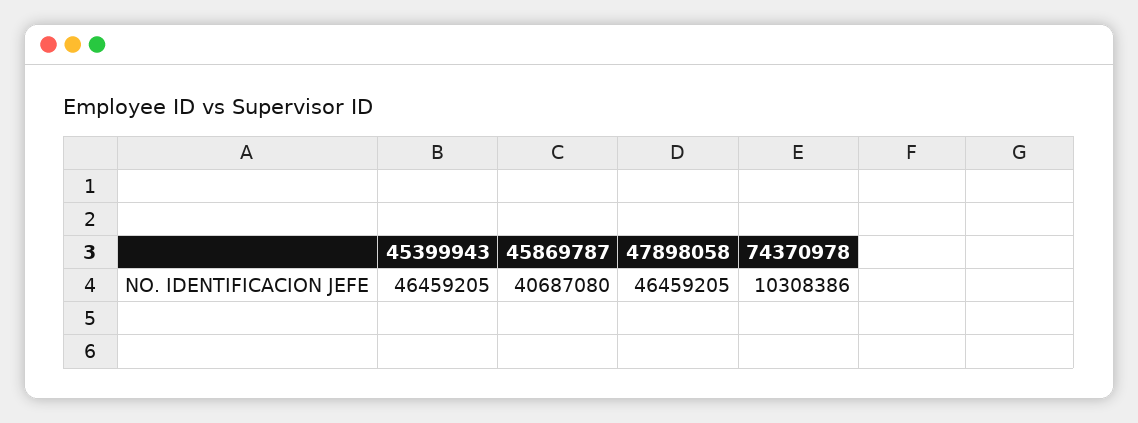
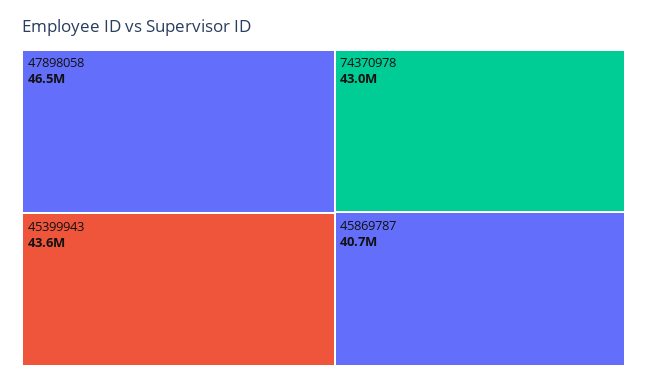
45399943: 46459205 -> 43600000
74370978: 10308386 -> 43000000

